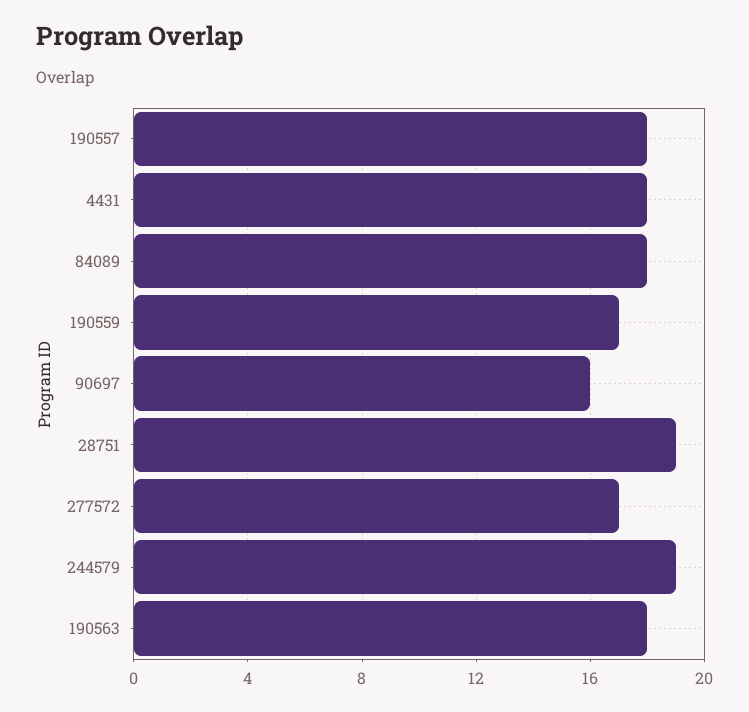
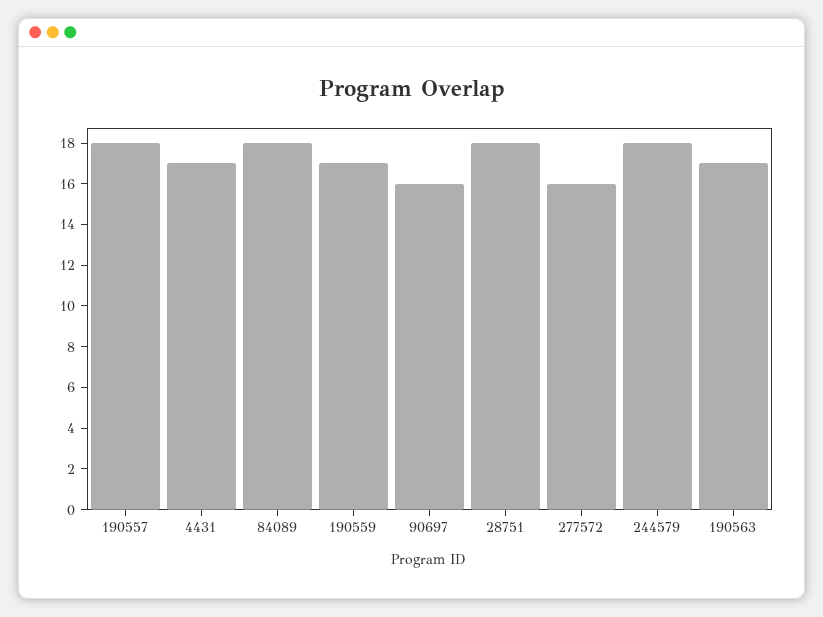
4431: 18 -> 17
28751: 19 -> 18
277572: 17 -> 16
244579: 19 -> 18
190563: 18 -> 17

